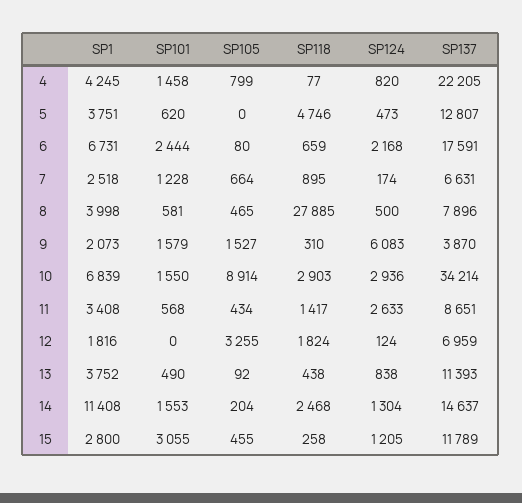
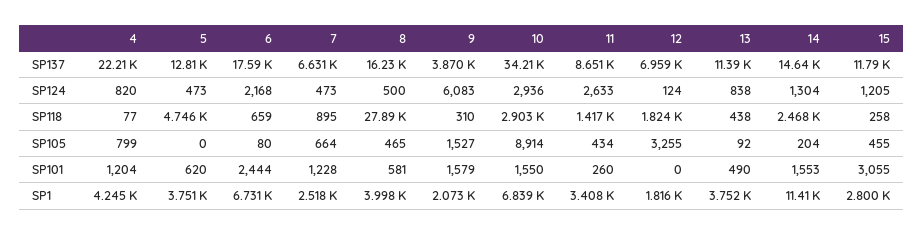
SP101, 4: 1458 -> 1204
SP124, 7: 174 -> 473
SP137, 8: 7896 -> 16230
SP101, 11: 568 -> 260

